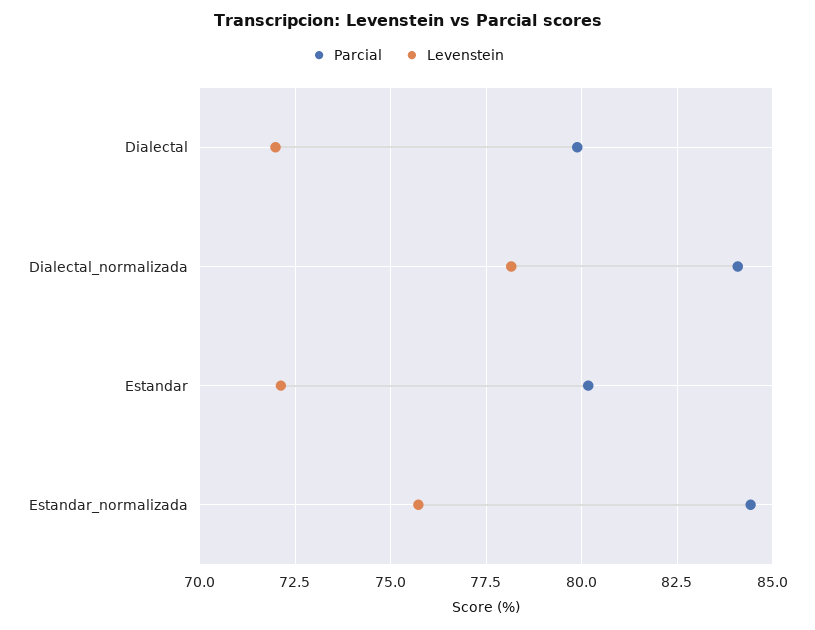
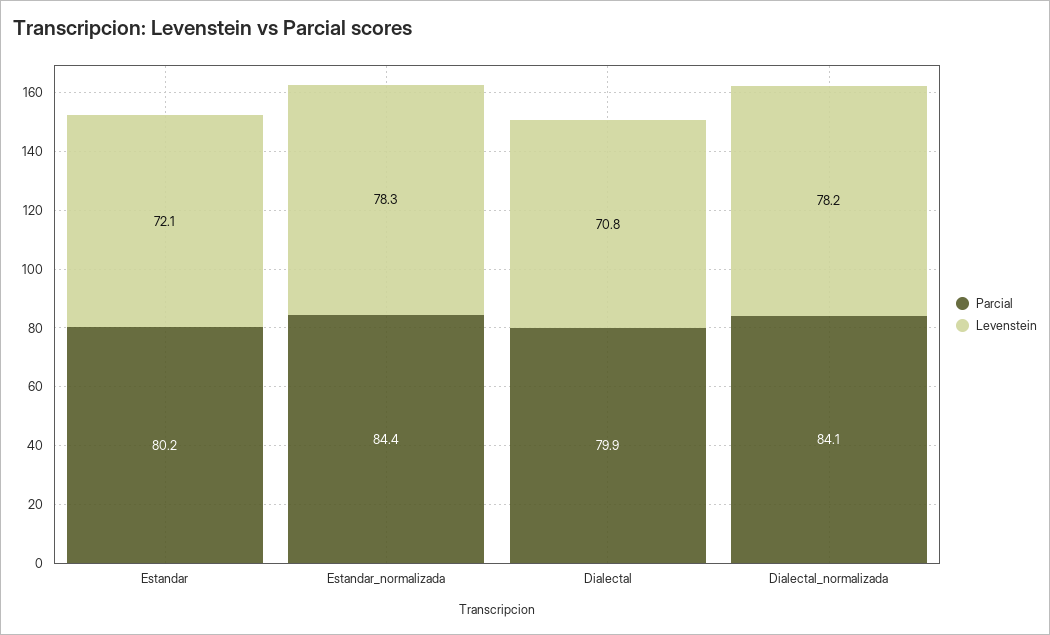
Levenstein, Dialectal: 72 -> 70.8
Levenstein, Estandar_normalizada: 75.75 -> 78.3

